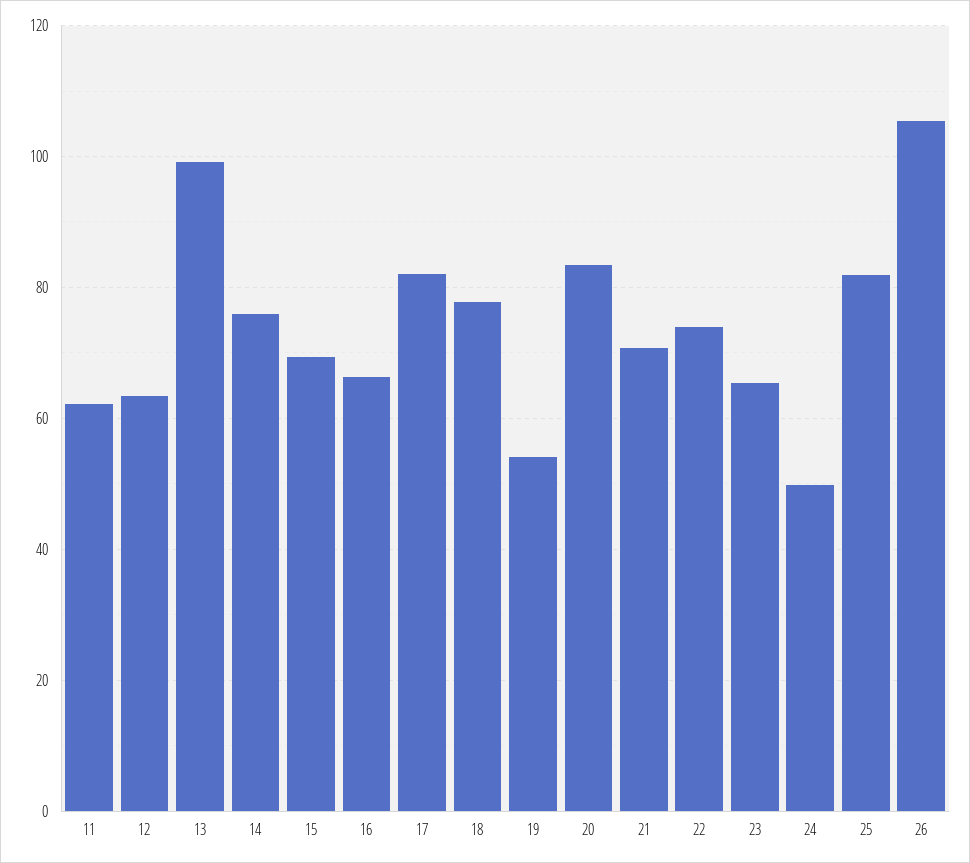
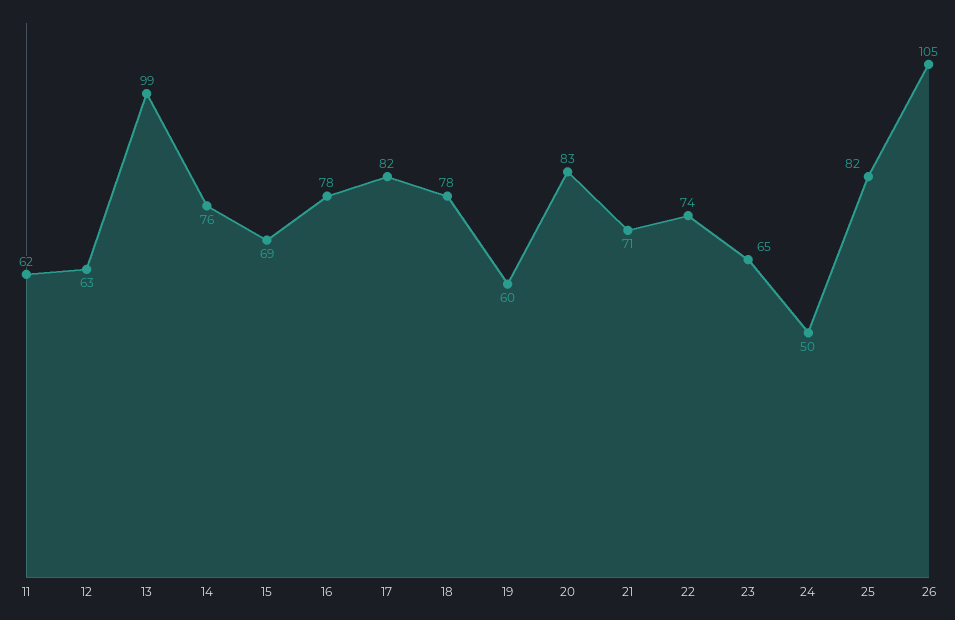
16: 66 -> 78
19: 54 -> 60

